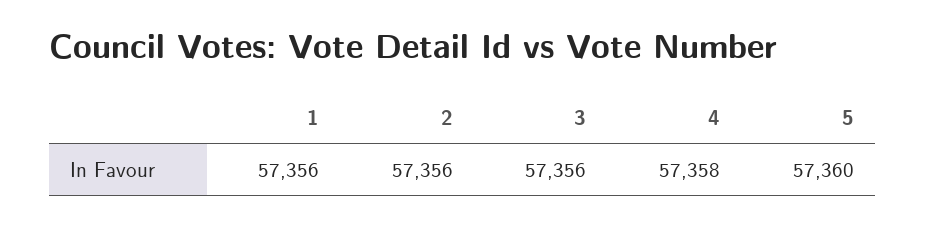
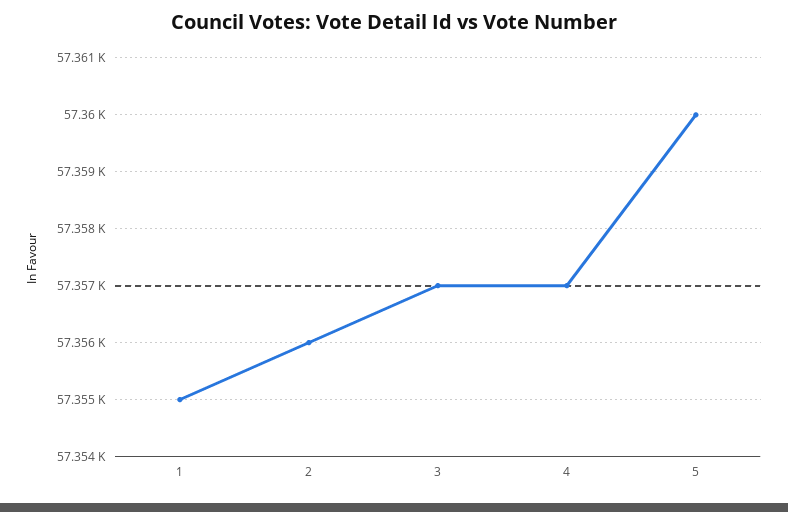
1: 57356 -> 57355
3: 57356 -> 57357
4: 57358 -> 57357

